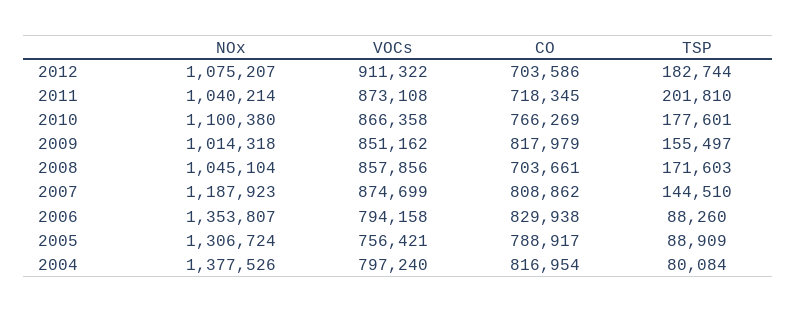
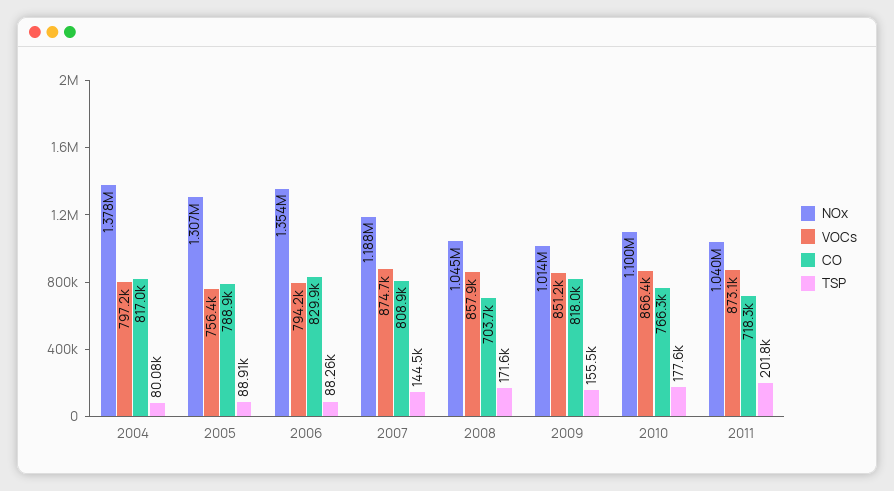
NOx, 2012: 1075207 -> none
VOCs, 2012: 911322 -> none
CO, 2012: 703586 -> none
TSP, 2012: 182744 -> none

